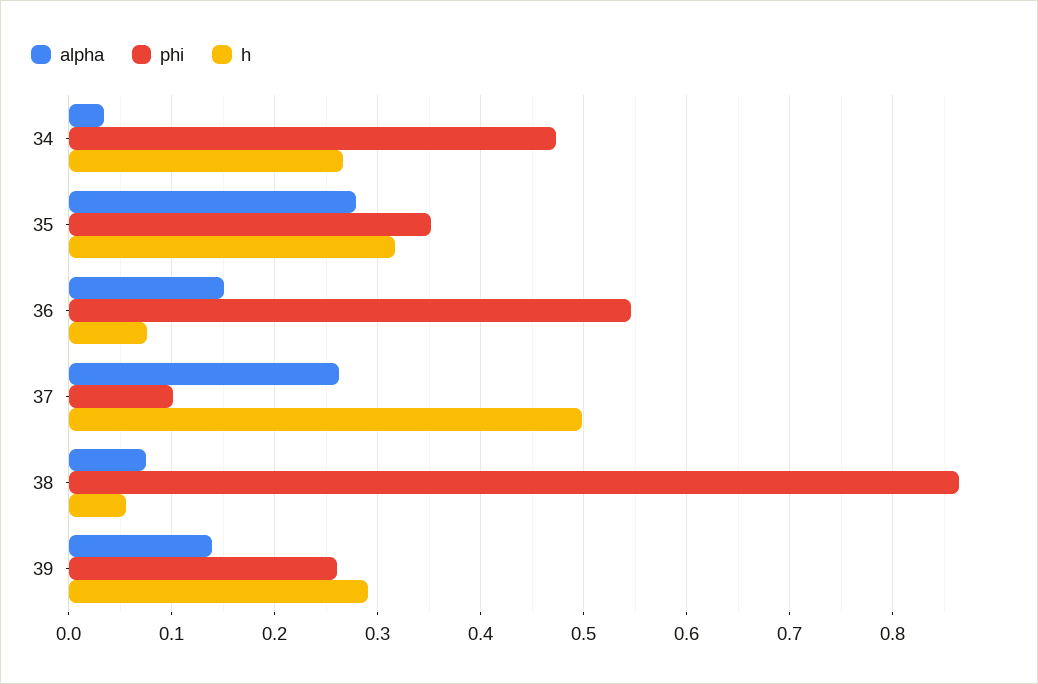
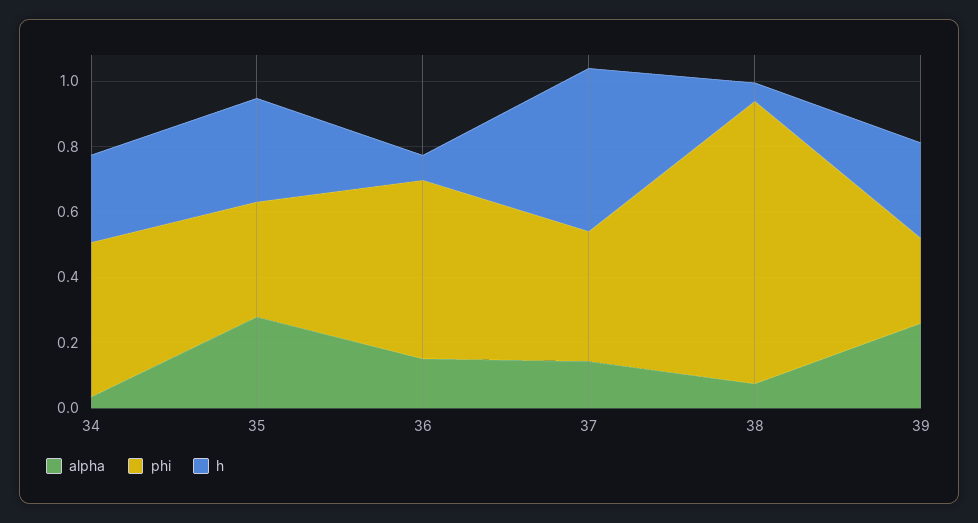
alpha, 37: 0.26 -> 0.15
phi, 37: 0.1 -> 0.4
alpha, 39: 0.14 -> 0.25

